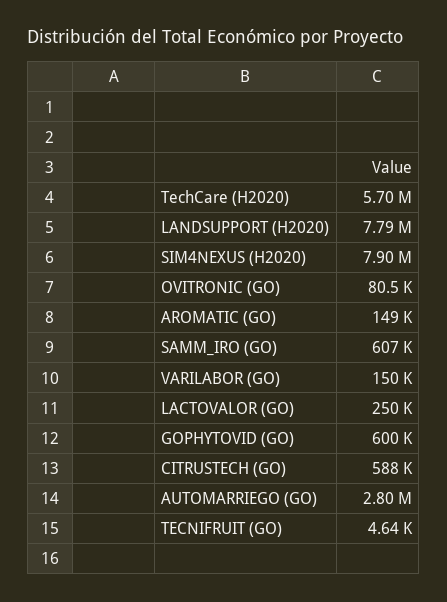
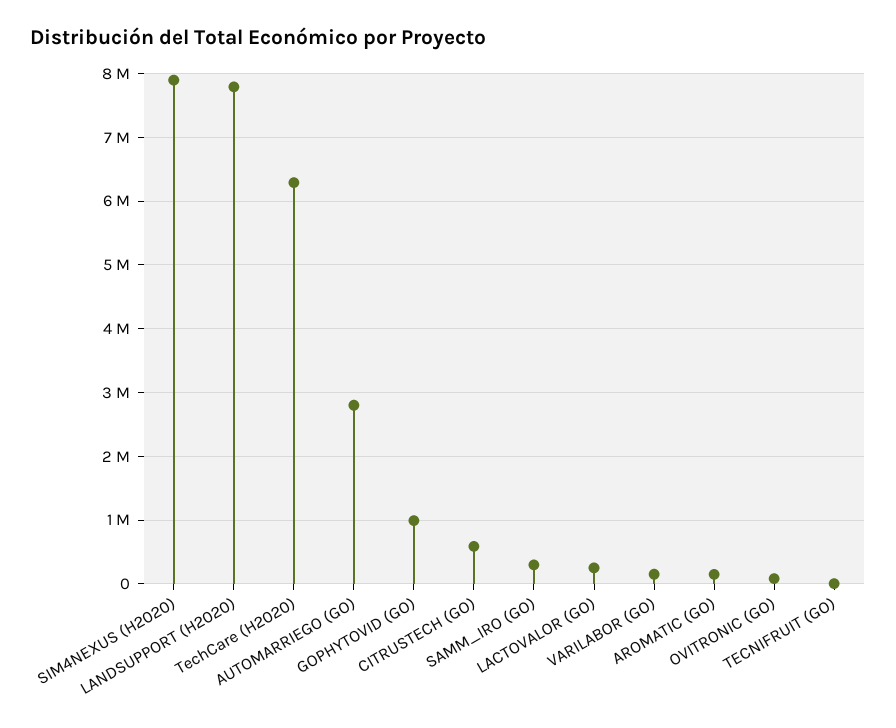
TechCare (H2020): 5700000 -> 6300000
SAMM_IRO (GO): 607000 -> 300000
GOPHYTOVID (GO): 600000 -> 1000000

